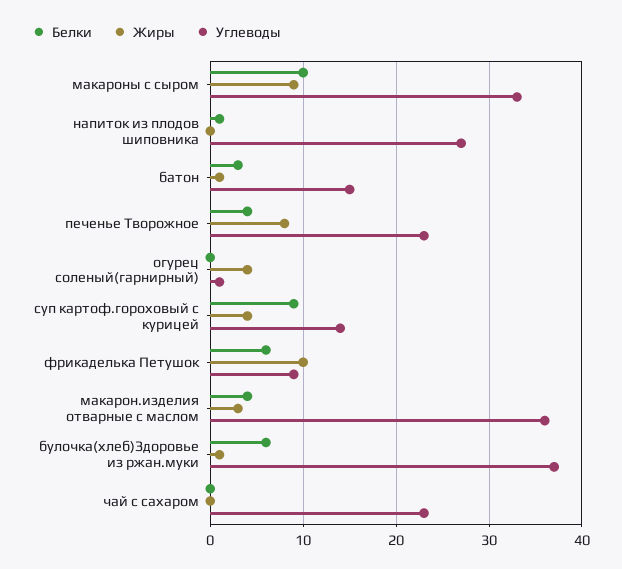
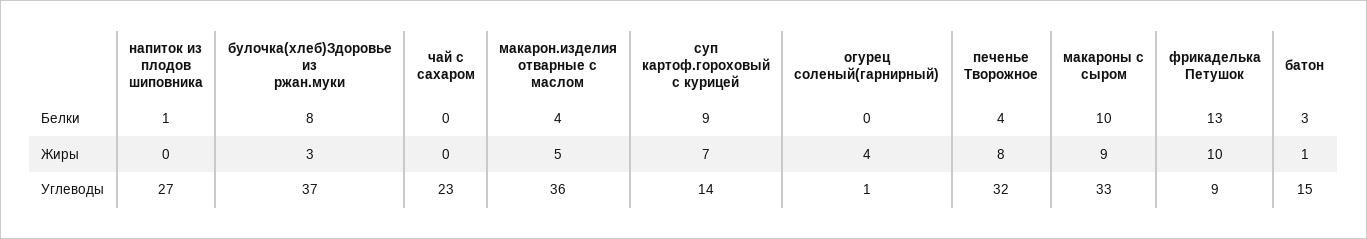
Углеводы, печенье Творожное: 23 -> 32
Жиры, суп картоф.гороховый с курицей: 4 -> 7
Белки, фрикаделька Петушок: 6 -> 13
Жиры, макарон.изделия отварные с маслом: 3 -> 5
Белки, булочка(хлеб)Здоровье из ржан.муки: 6 -> 8
Жиры, булочка(хлеб)Здоровье из ржан.муки: 1 -> 3

